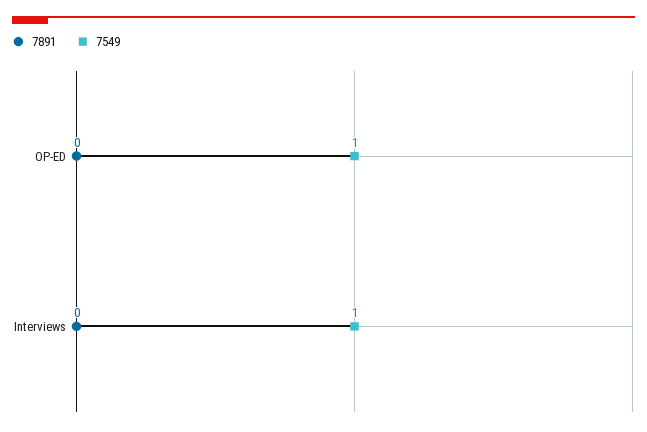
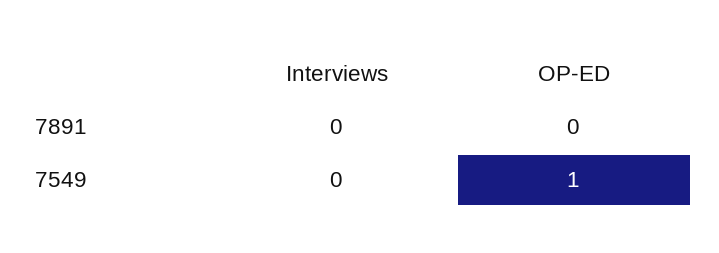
7549, Interviews: 1 -> 0

